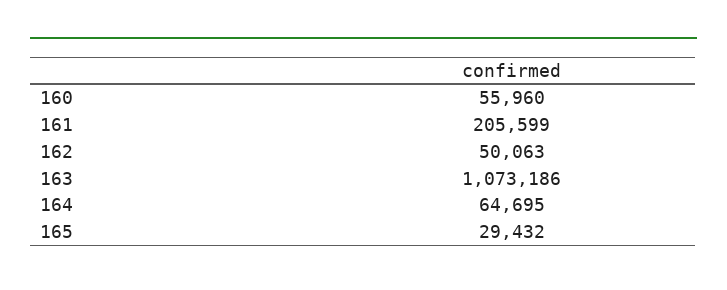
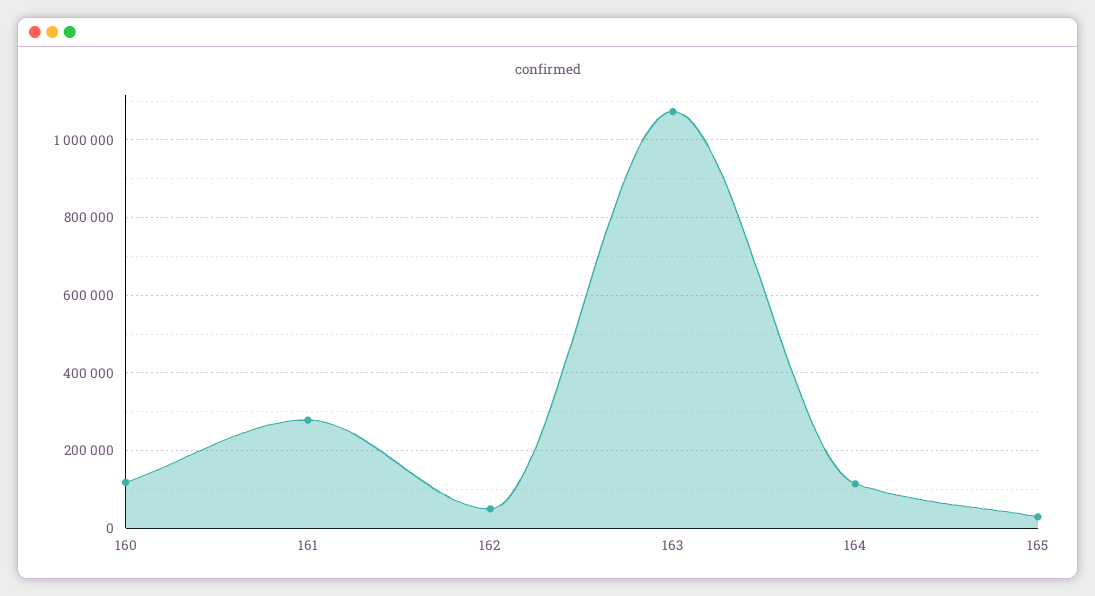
160: 55960 -> 120000
161: 205599 -> 280000
164: 64695 -> 120000

